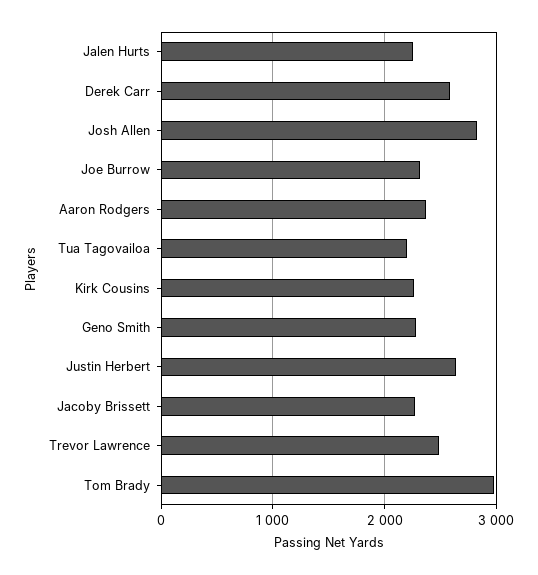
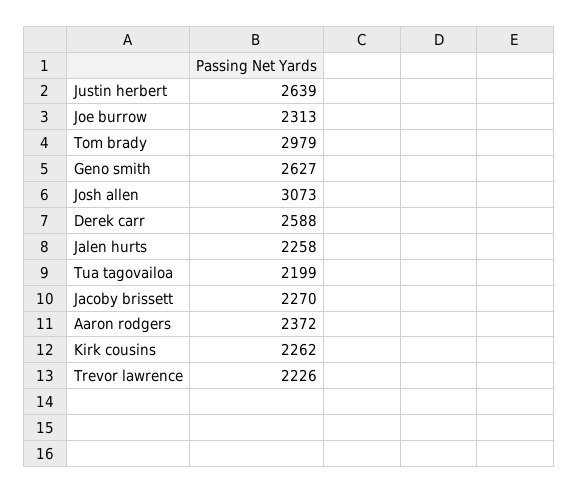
Josh Allen: 2800 -> 3073
Geno Smith: 2300 -> 2627
Trevor Lawrence: 2500 -> 2226

